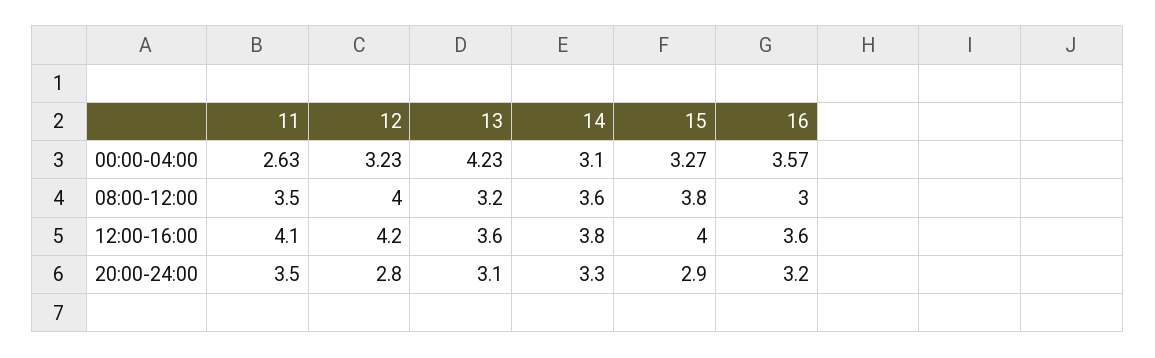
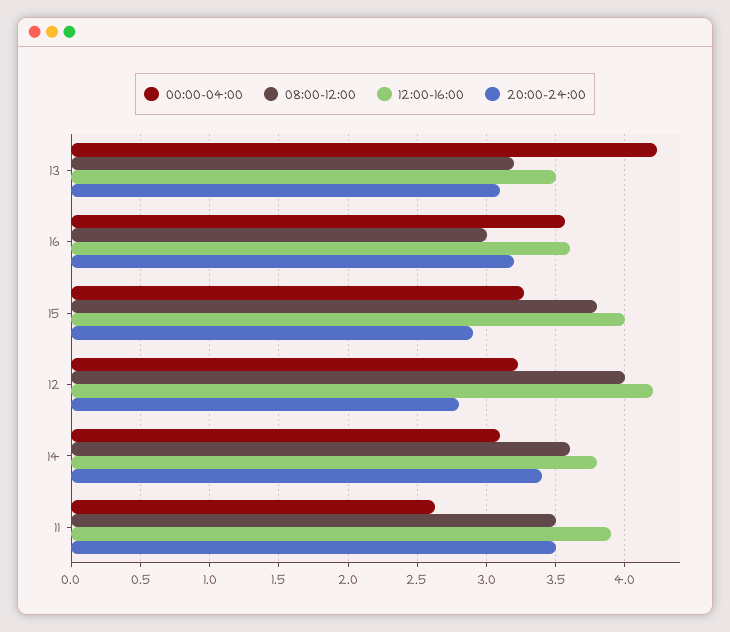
12:00-16:00, 11: 4.1 -> 3.9
12:00-16:00, 13: 3.6 -> 3.5
20:00-24:00, 14: 3.3 -> 3.4

